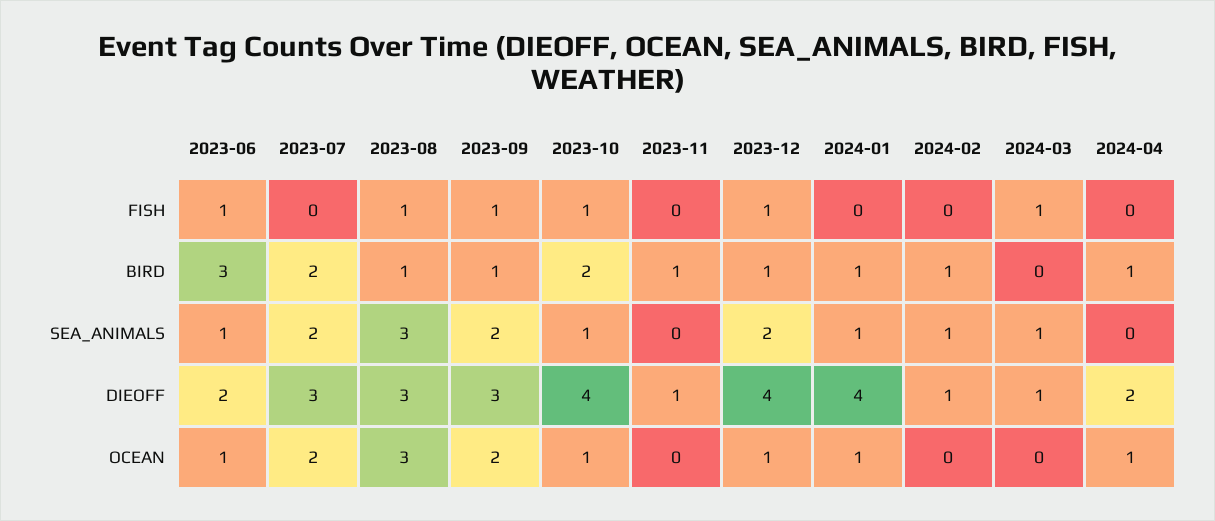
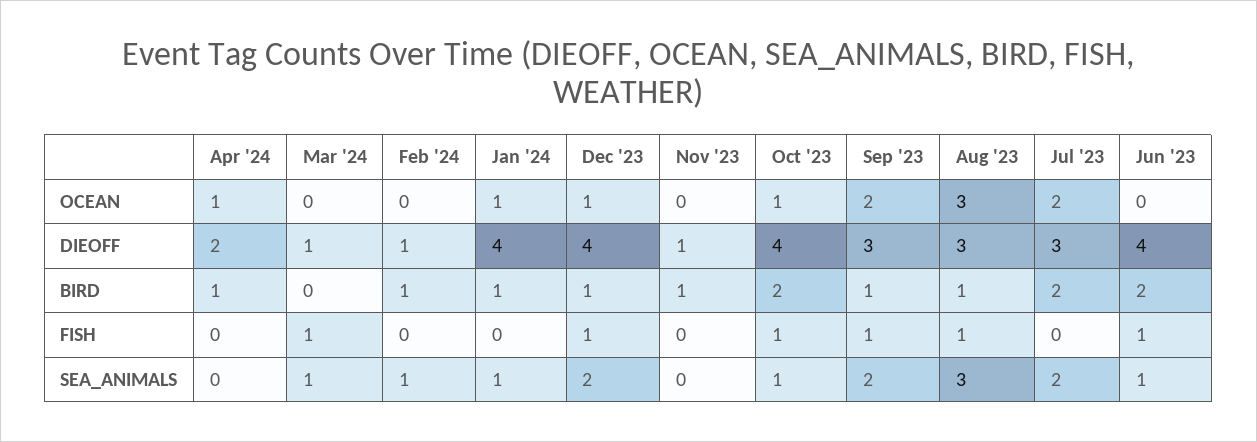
2023-06, BIRD: 3 -> 2
2023-06, DIEOFF: 2 -> 4
2023-06, OCEAN: 1 -> 0

